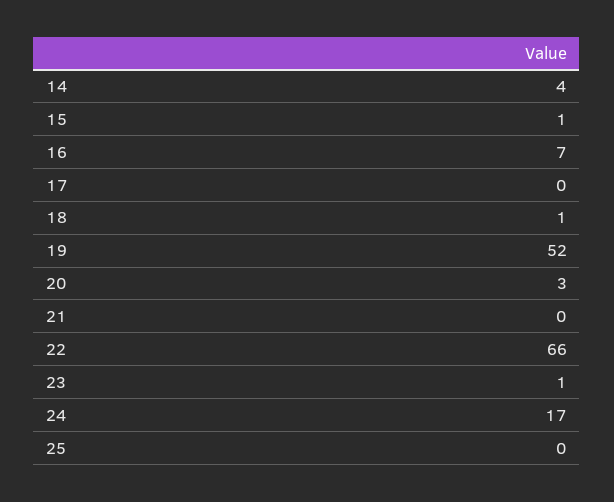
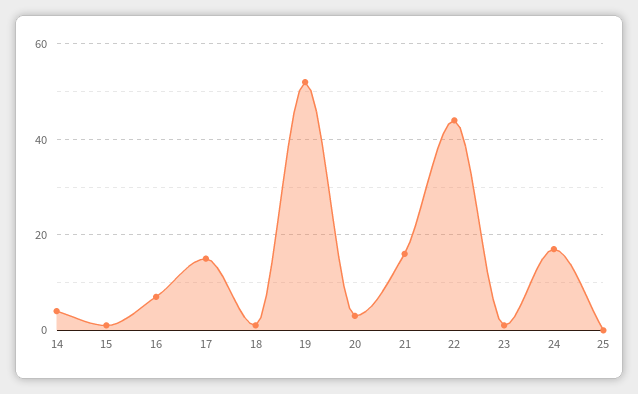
17: 0 -> 15
21: 0 -> 15
22: 66 -> 45

